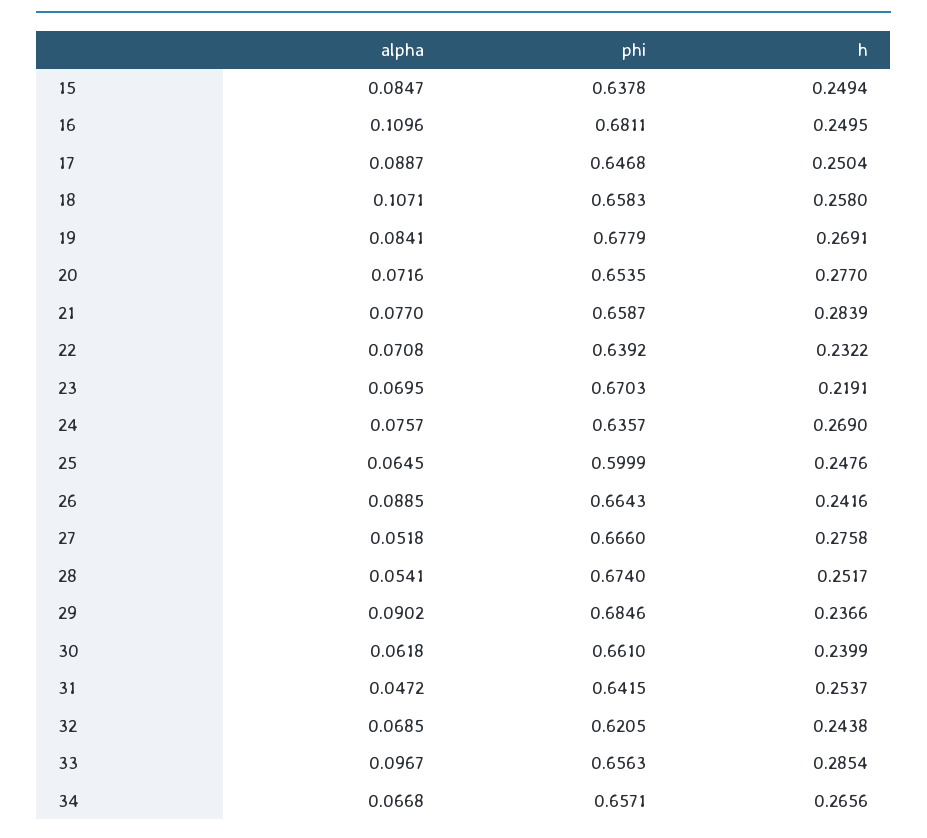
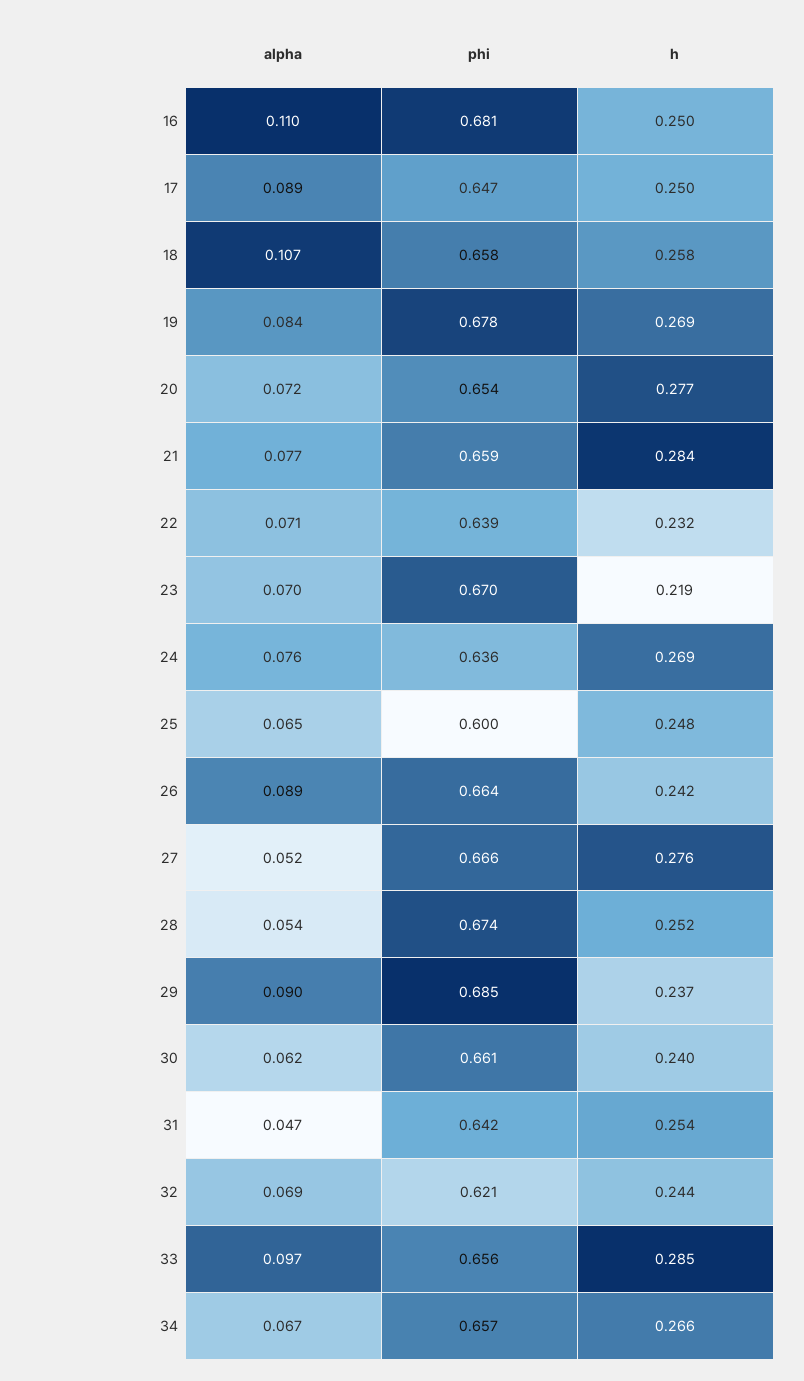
alpha, 15: 0.0847 -> none
phi, 15: 0.6378 -> none
h, 15: 0.2494 -> none

